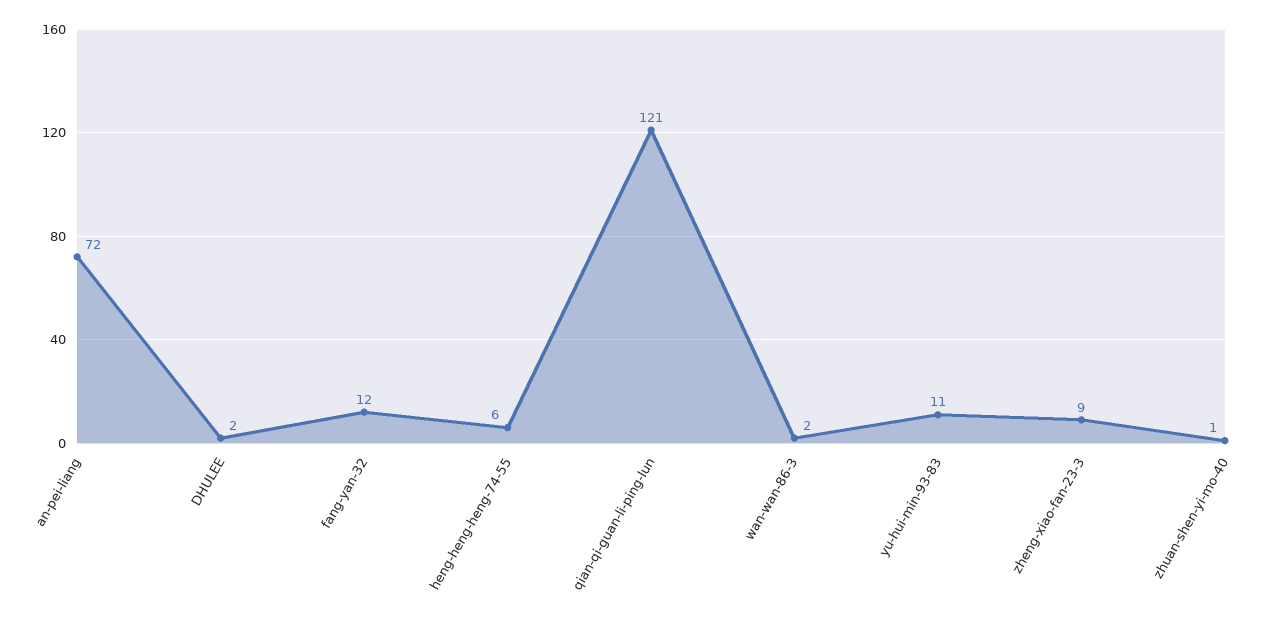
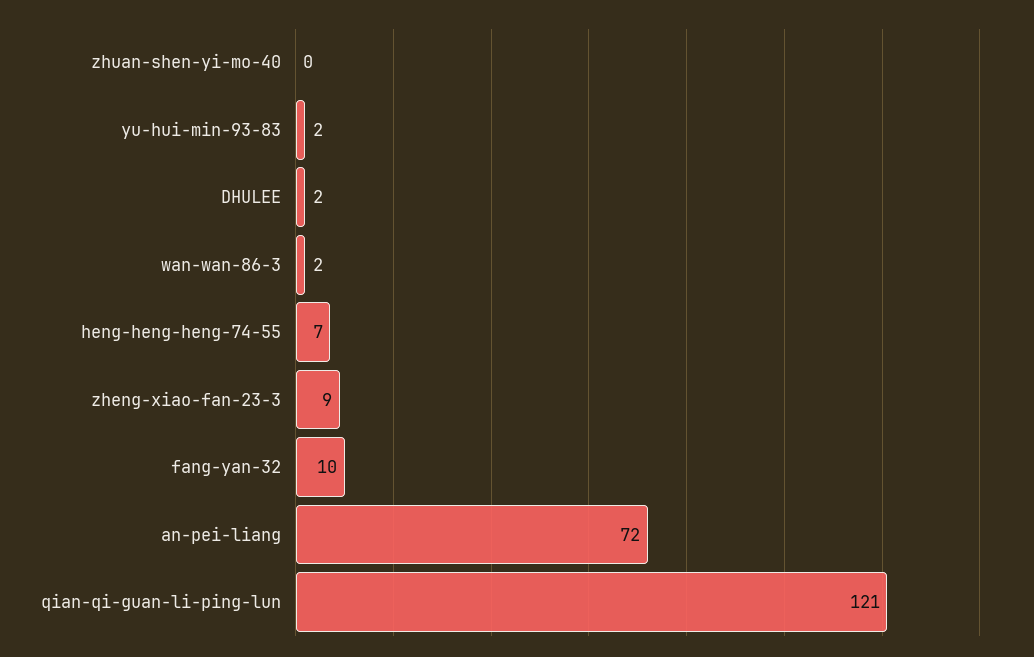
fang-yan-32: 12 -> 10
heng-heng-heng-74-55: 6 -> 7
yu-hui-min-93-83: 11 -> 2
zhuan-shen-yi-mo-40: 1 -> 0

